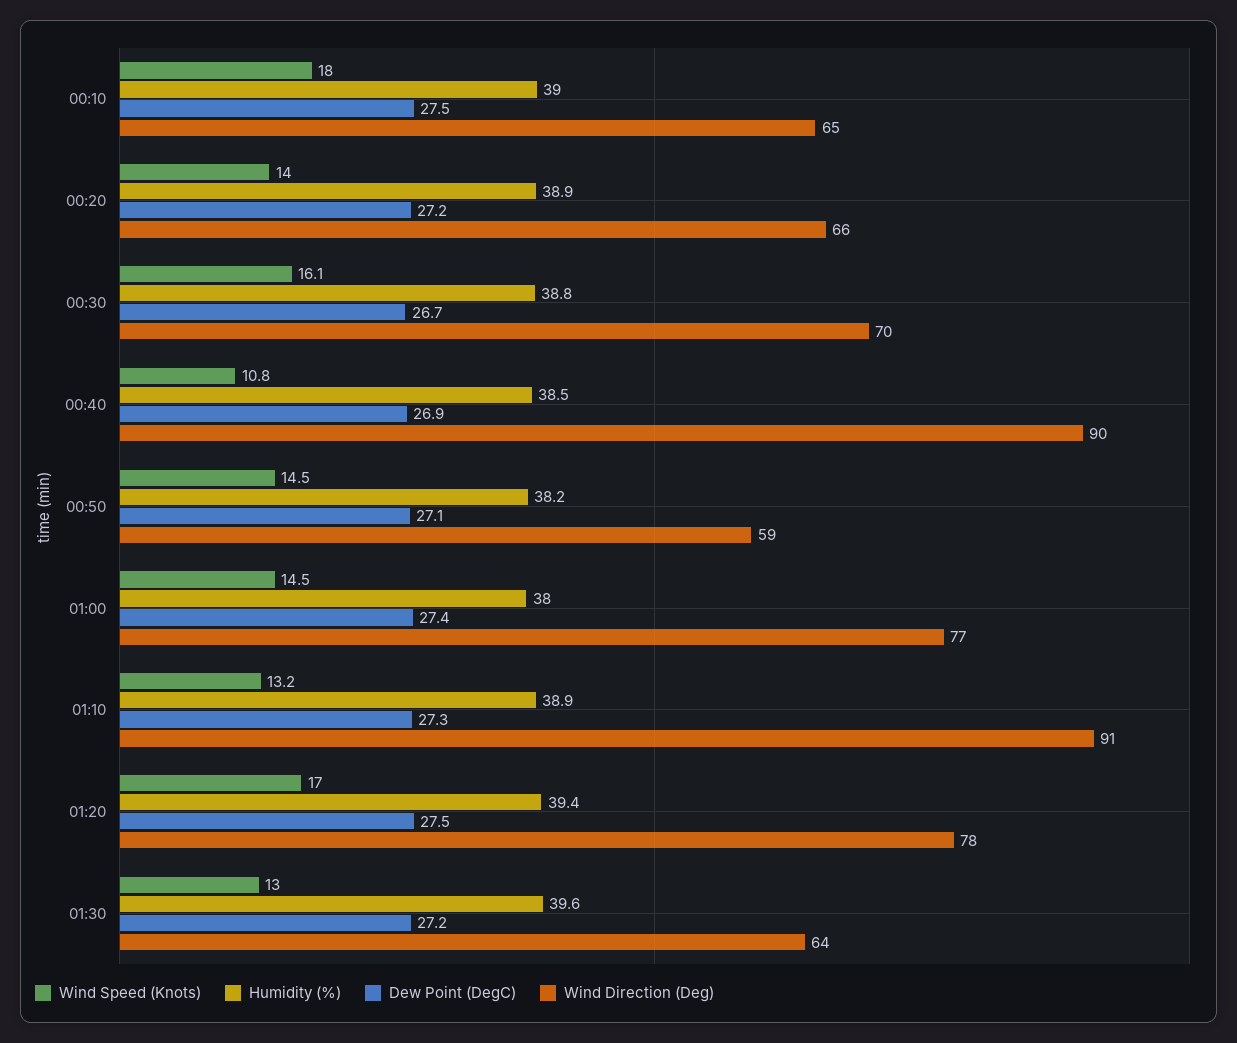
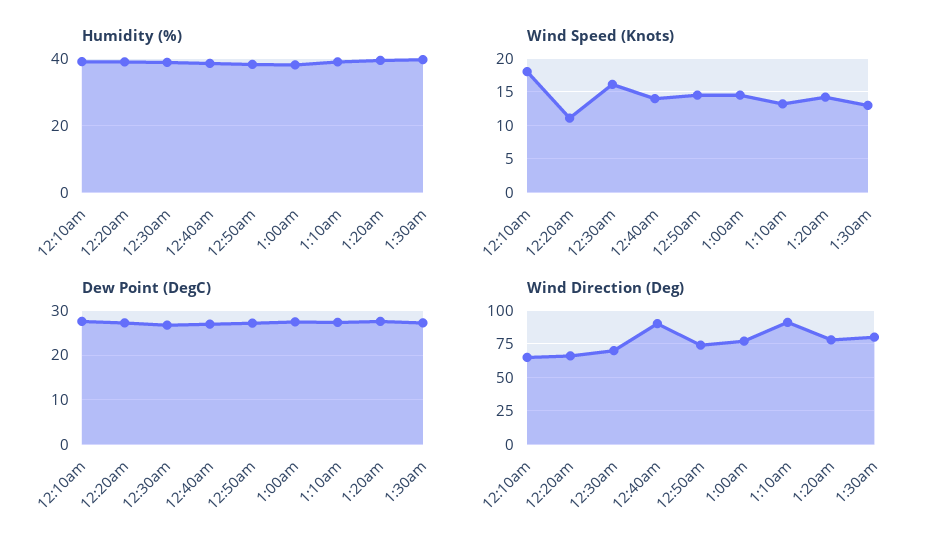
Wind Speed (Knots), 00:20: 14 -> 11
Wind Speed (Knots), 00:40: 10.8 -> 14
Wind Direction (Deg), 00:50: 59 -> 75
Wind Speed (Knots), 01:20: 17 -> 14
Wind Direction (Deg), 01:30: 64 -> 80

